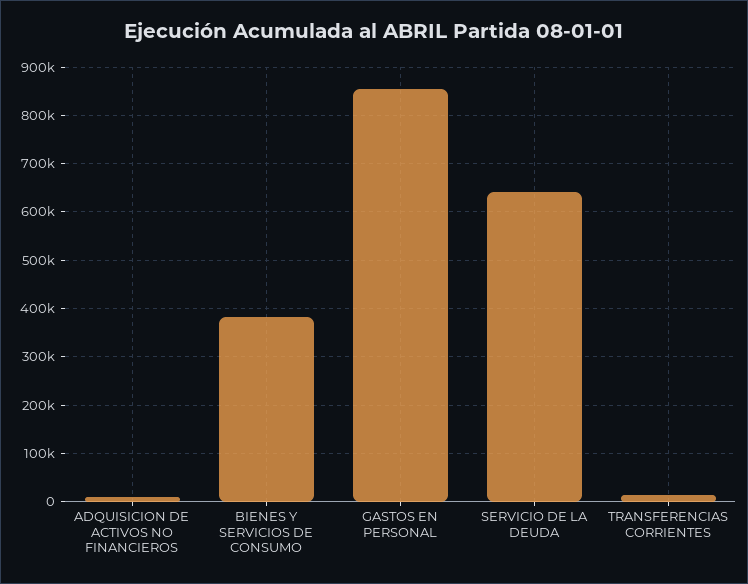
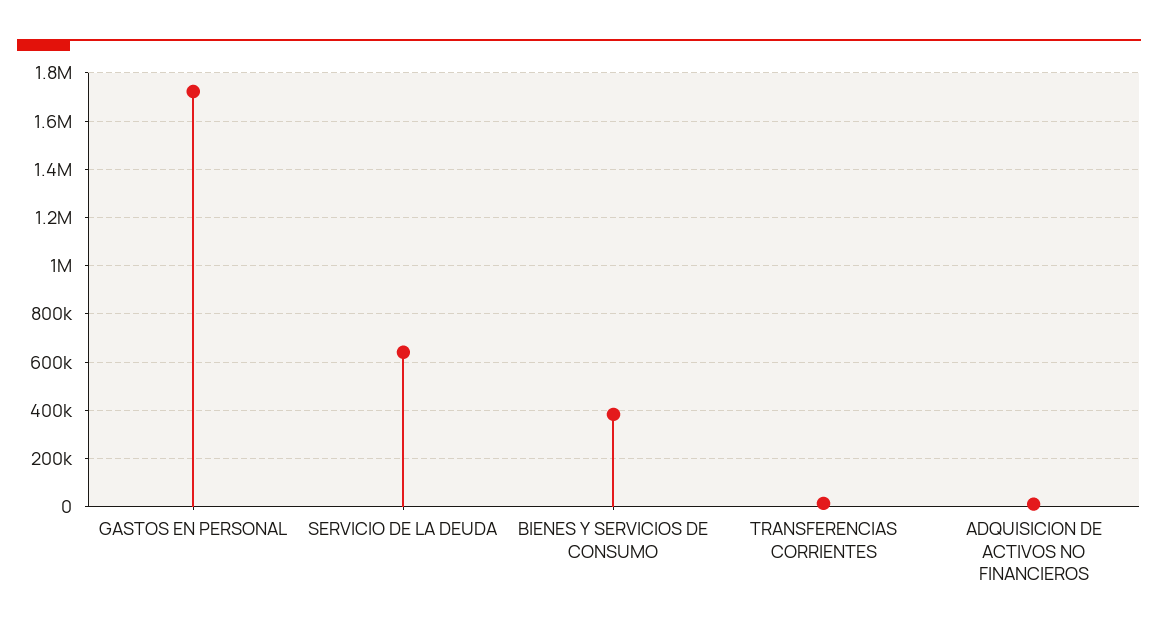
GASTOS EN PERSONAL: 860000 -> 1725000

